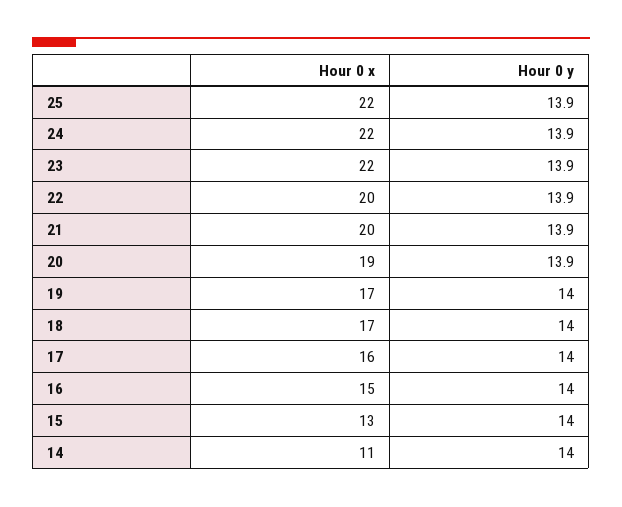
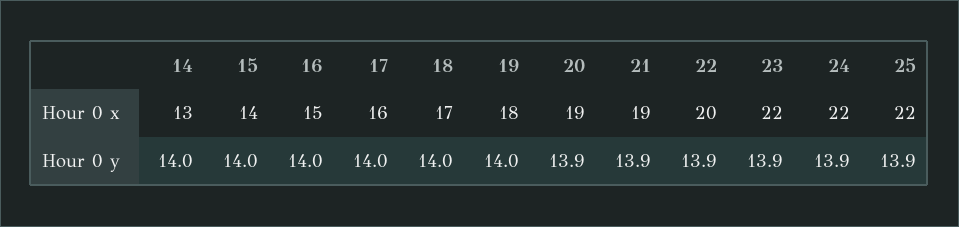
Hour 0 x, 21: 20 -> 19
Hour 0 x, 19: 17 -> 18
Hour 0 x, 15: 13 -> 14
Hour 0 x, 14: 11 -> 13

